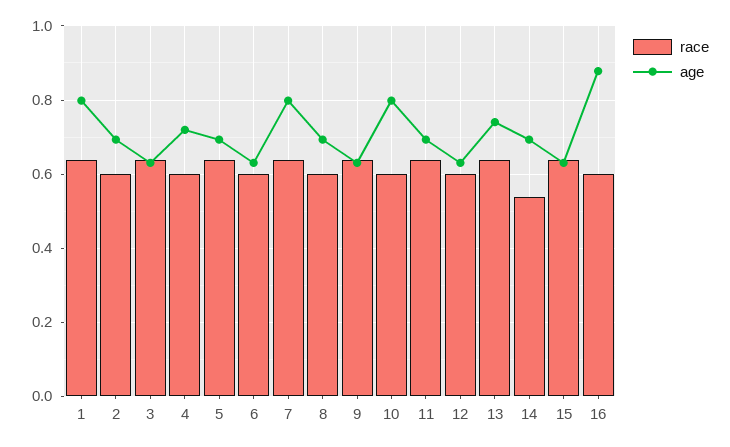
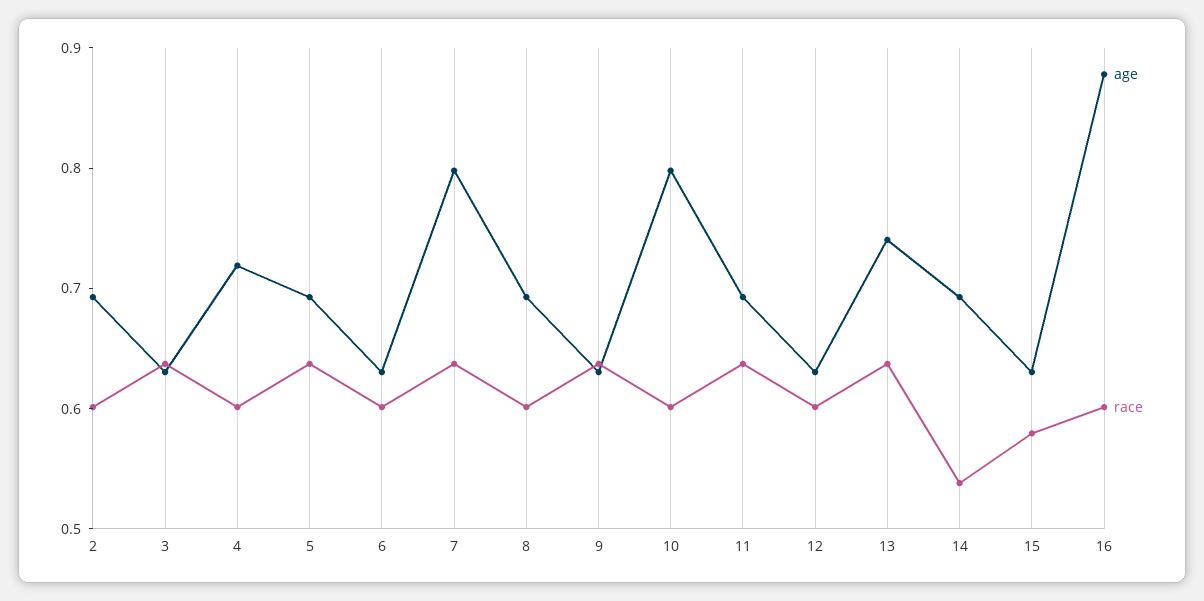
race, 1: 0.64 -> none
age, 1: 0.8 -> none
race, 15: 0.64 -> 0.58

